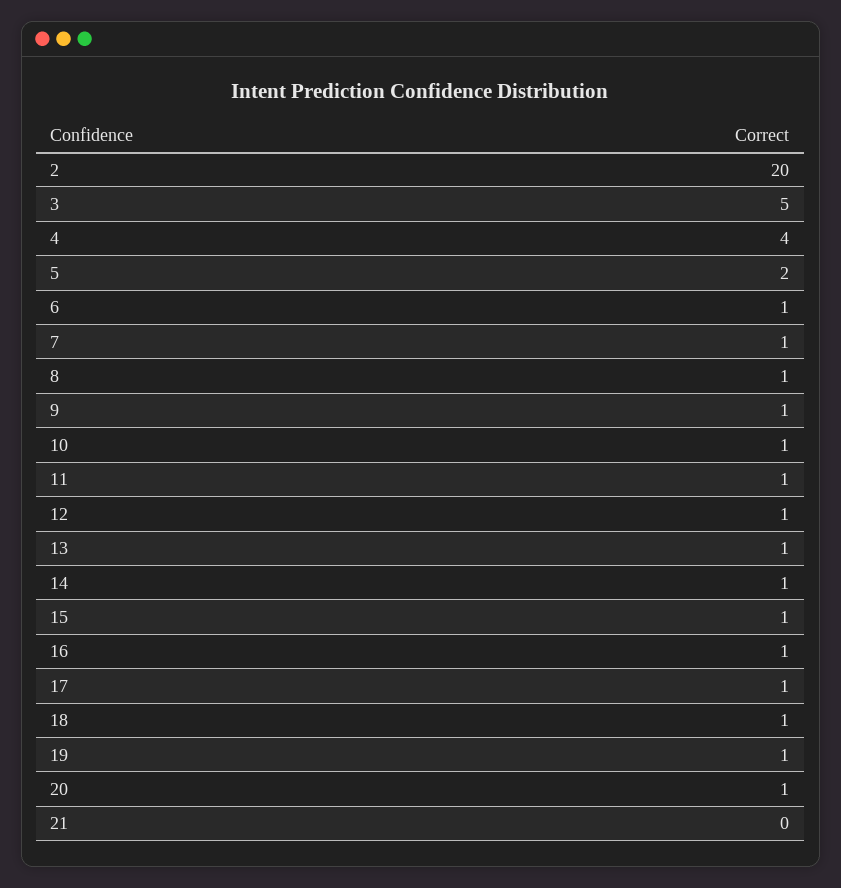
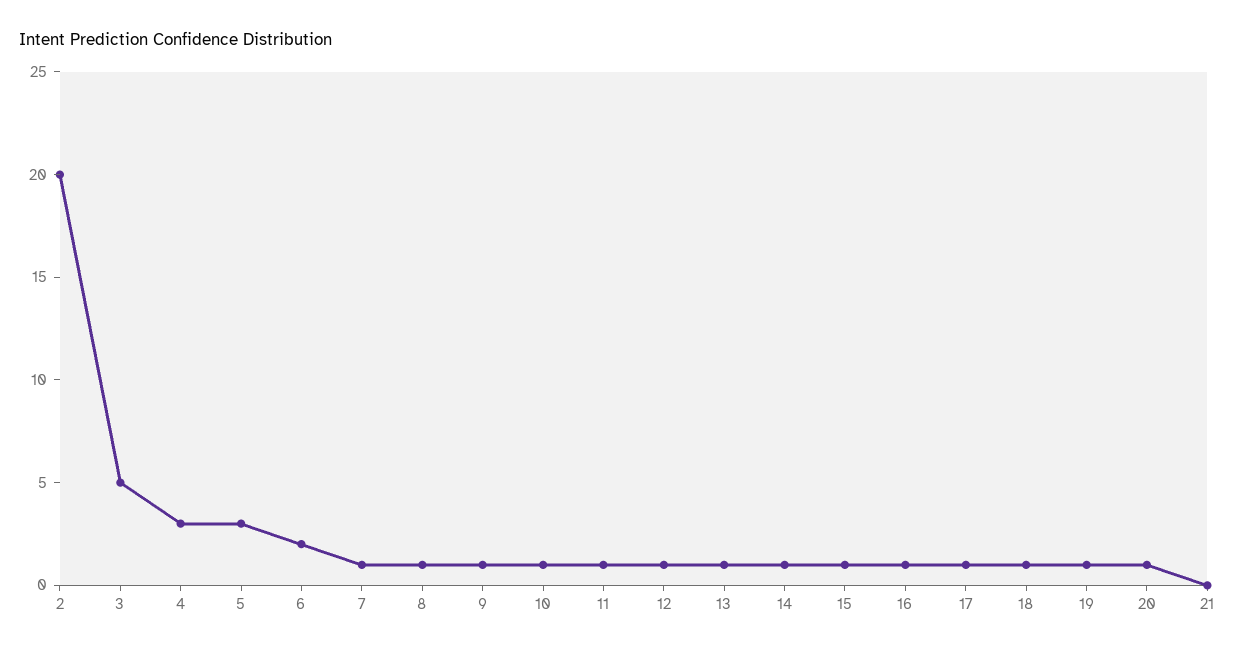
4: 4 -> 3
5: 2 -> 3
6: 1 -> 2

